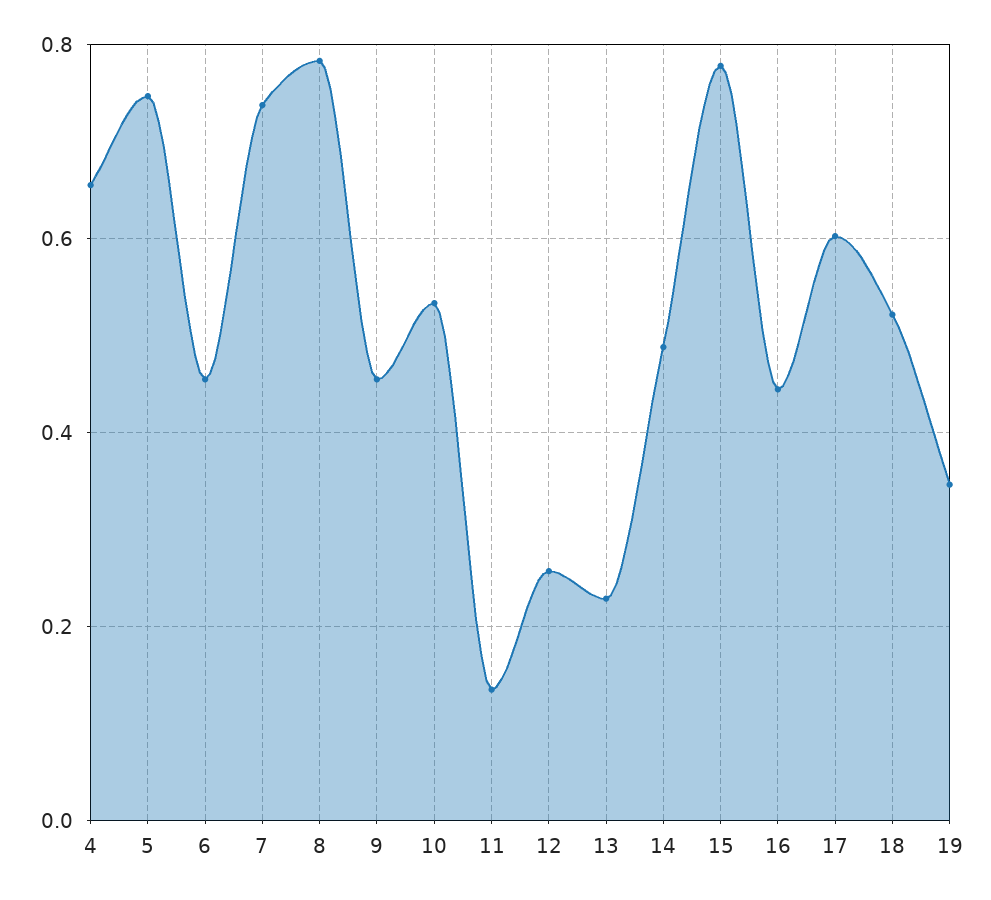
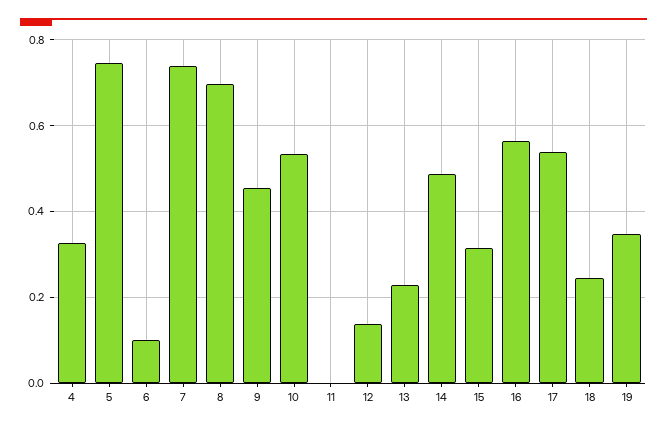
4: 0.66 -> 0.32
6: 0.46 -> 0.1
8: 0.78 -> 0.7
11: 0.14 -> 0
12: 0.26 -> 0.14
15: 0.78 -> 0.32
16: 0.44 -> 0.56
17: 0.6 -> 0.54
18: 0.52 -> 0.24

